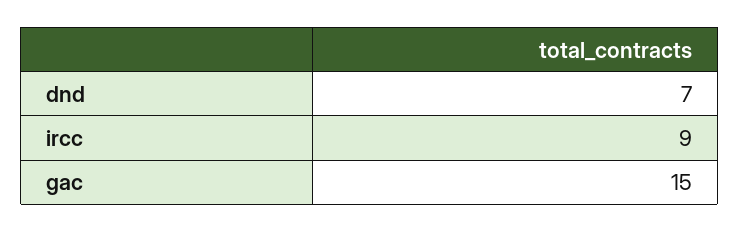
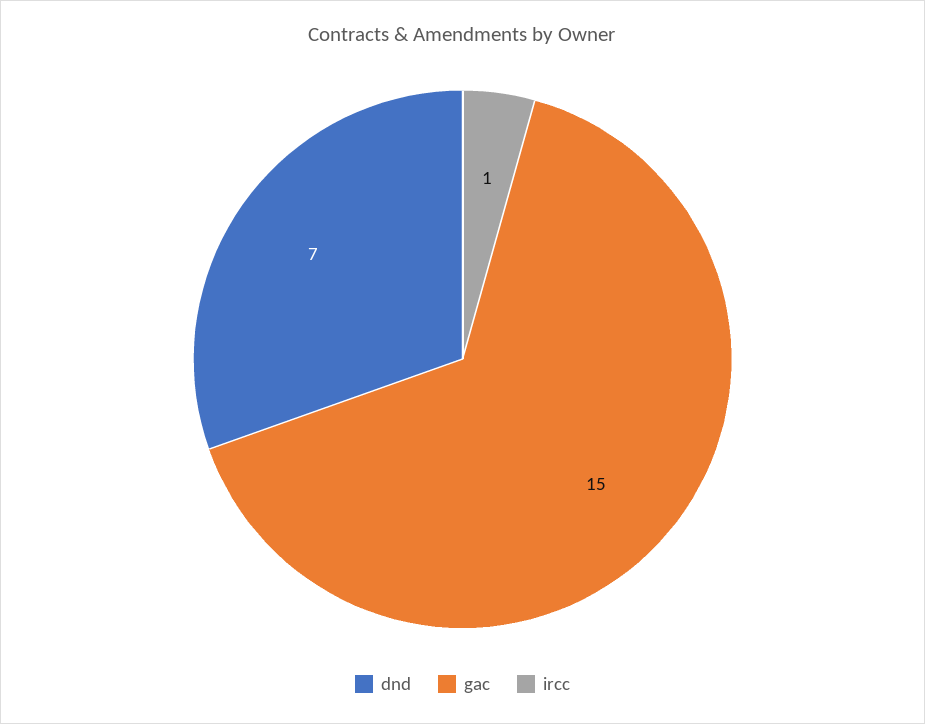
ircc: 9 -> 1

